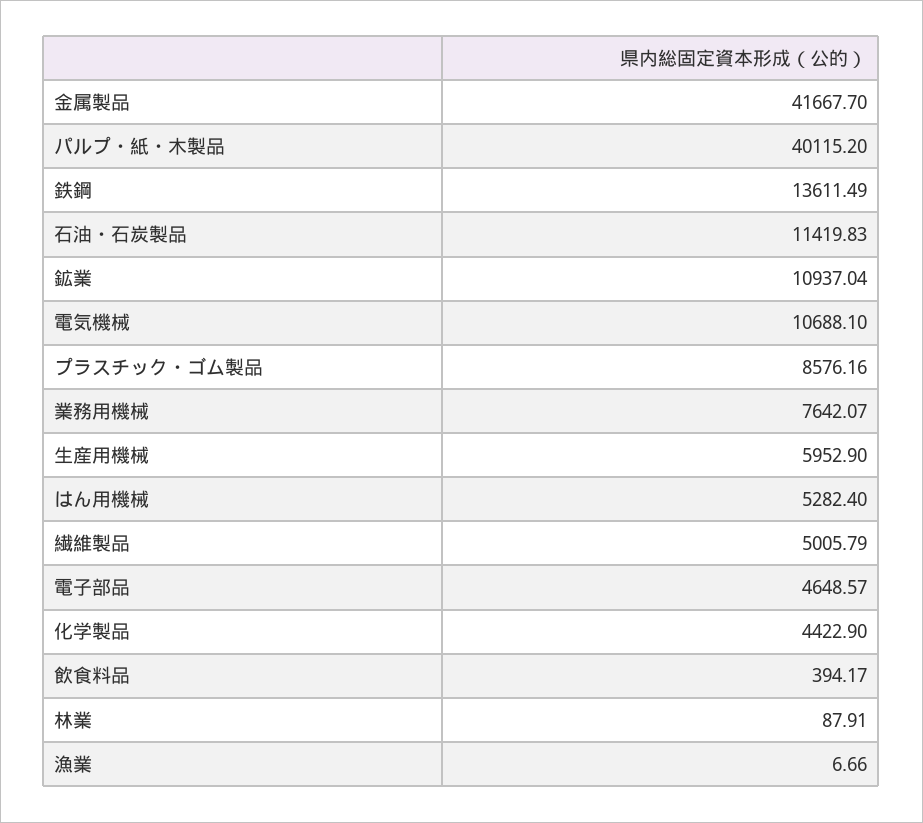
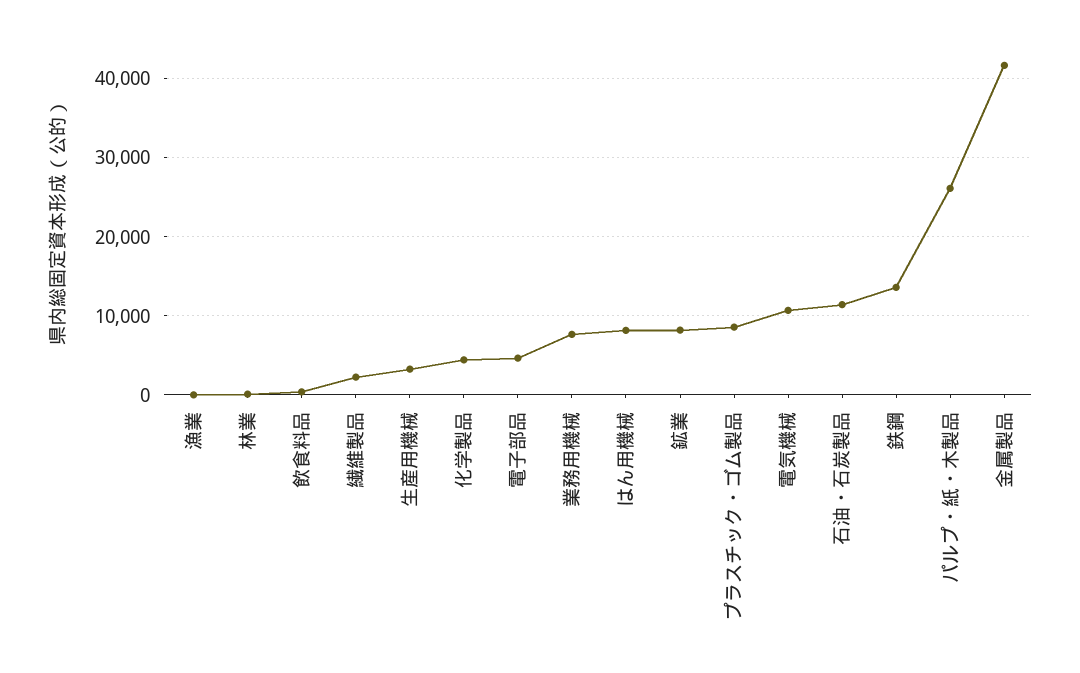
パルプ・紙・木製品: 40115.2 -> 26000
鉱業: 10937.04 -> 8000
生産用機械: 5952.9 -> 3000
はん用機械: 5282.4 -> 8000
繊維製品: 5005.79 -> 2000

